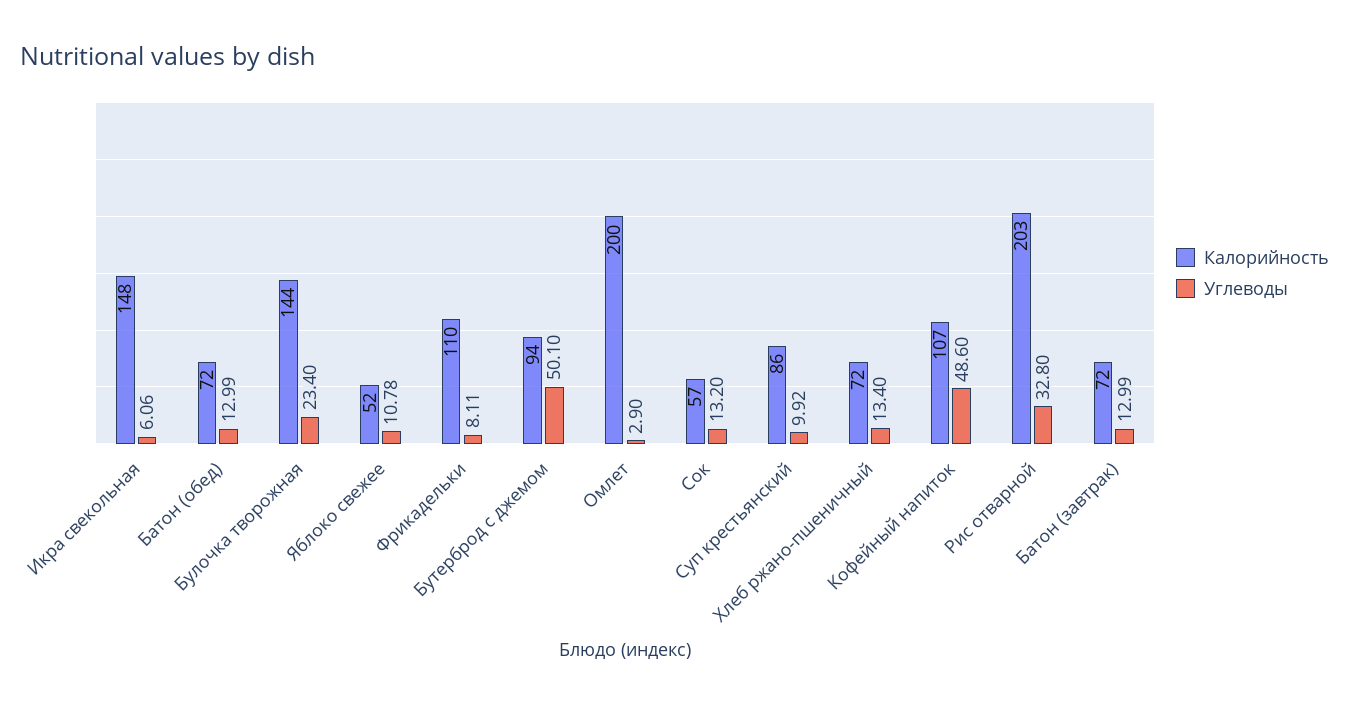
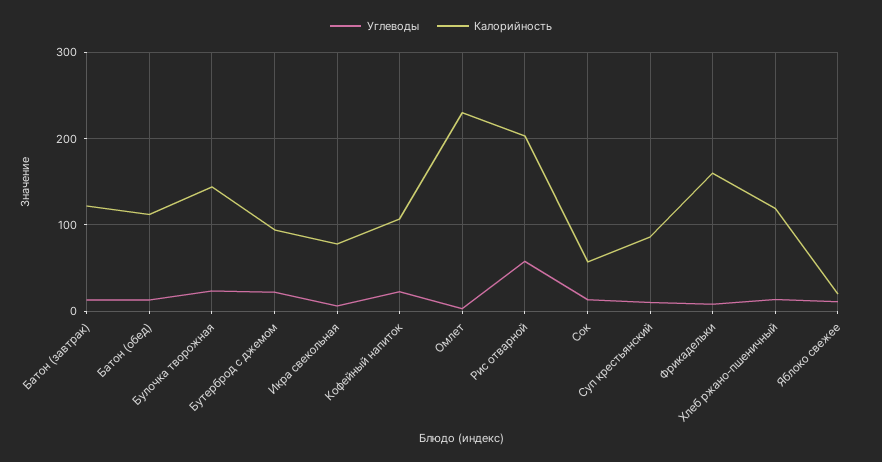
Калорийность, Икра свекольная: 148 -> 80
Калорийность, Батон (обед): 72 -> 110
Калорийность, Яблоко свежее: 52 -> 20
Калорийность, Фрикадельки: 110 -> 160
Углеводы, Бутерброд с джемом: 50.1 -> 20
Калорийность, Омлет: 200 -> 230
Калорийность, Хлеб ржано-пшеничный: 72 -> 120
Углеводы, Кофейный напиток: 48.6 -> 20
Углеводы, Рис отварной: 32.8 -> 60
Калорийность, Батон (завтрак): 72 -> 120

